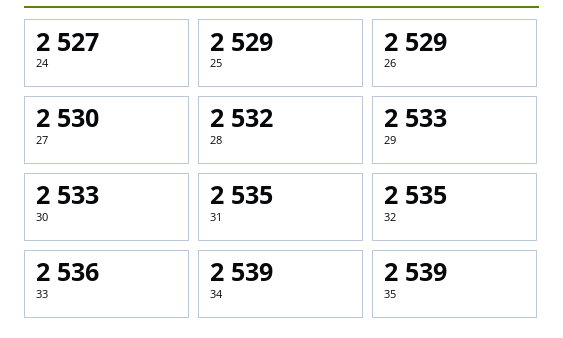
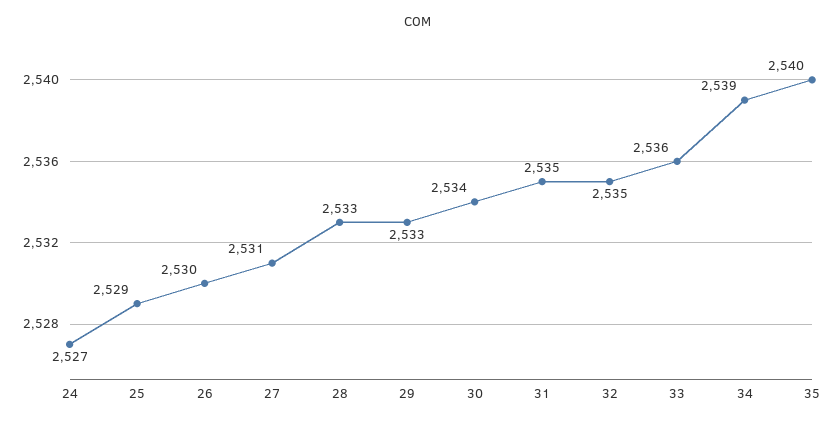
26: 2529 -> 2530
27: 2530 -> 2531
28: 2532 -> 2533
30: 2533 -> 2534
35: 2539 -> 2540

